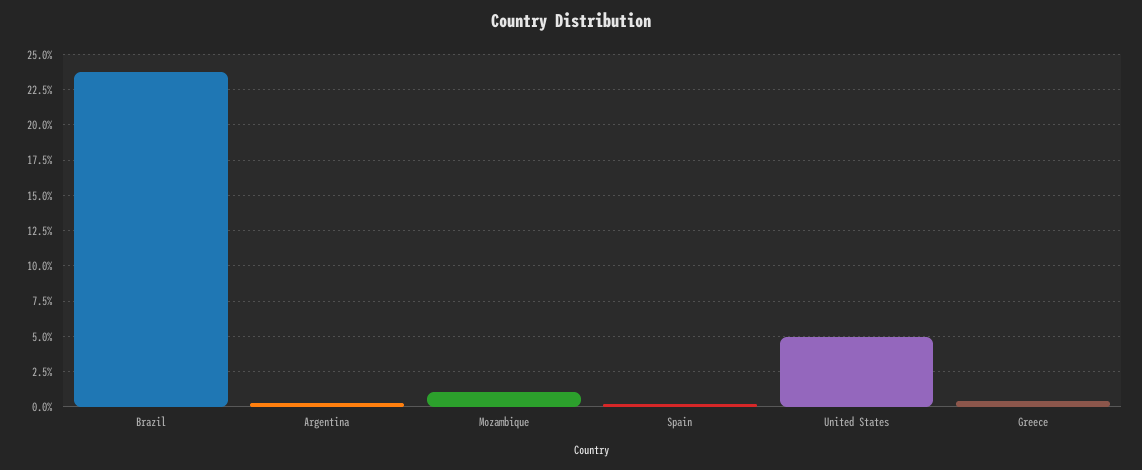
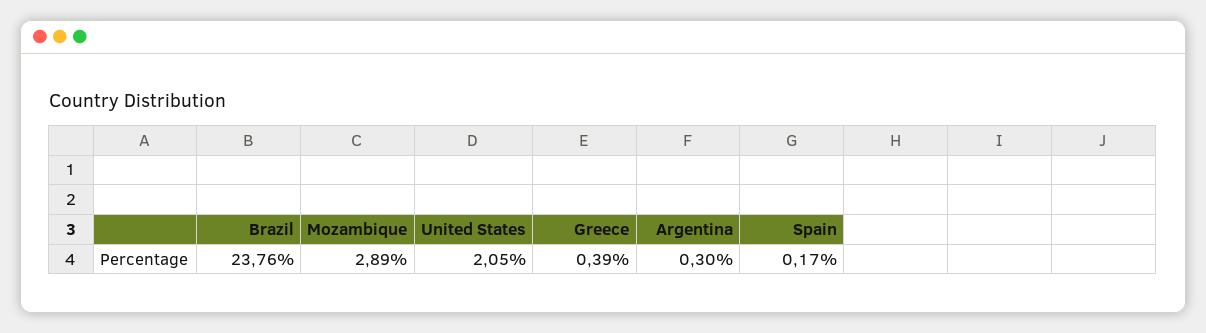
Mozambique: 1 -> 2.89
United States: 5 -> 2.05

